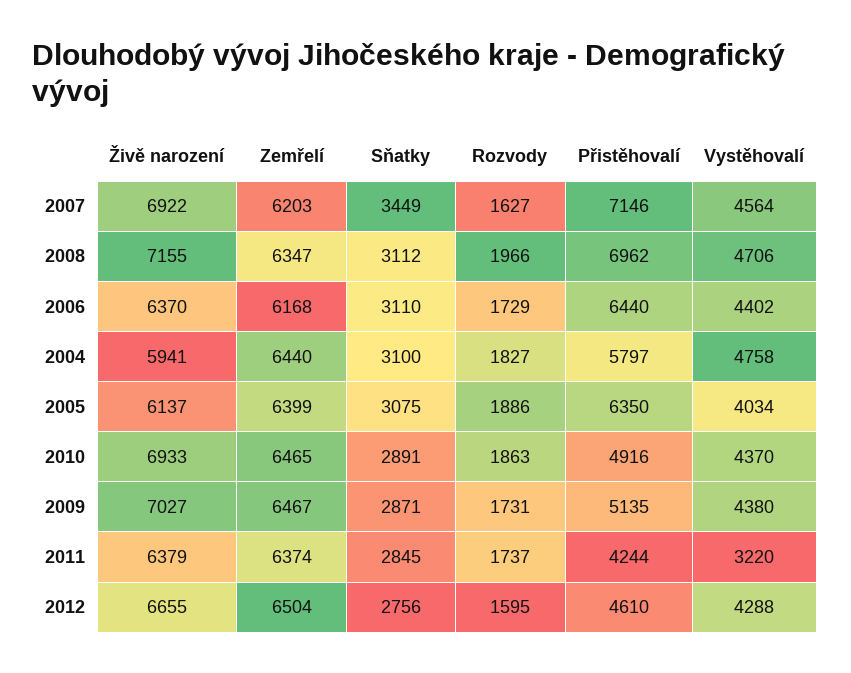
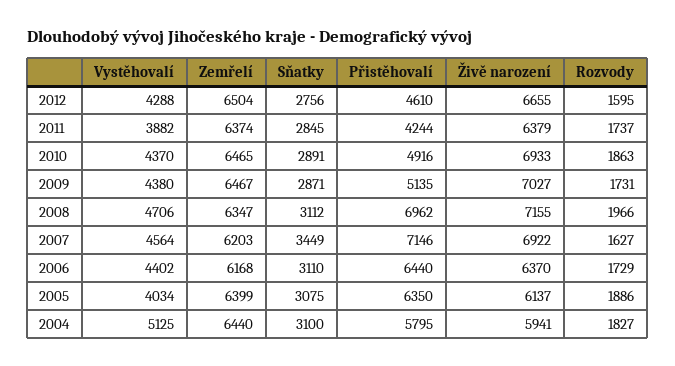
Přistěhovalí, 2004: 5797 -> 5795
Vystěhovalí, 2004: 4758 -> 5125
Vystěhovalí, 2011: 3220 -> 3882

